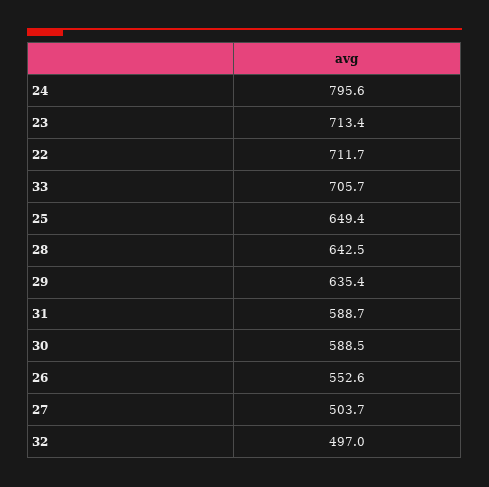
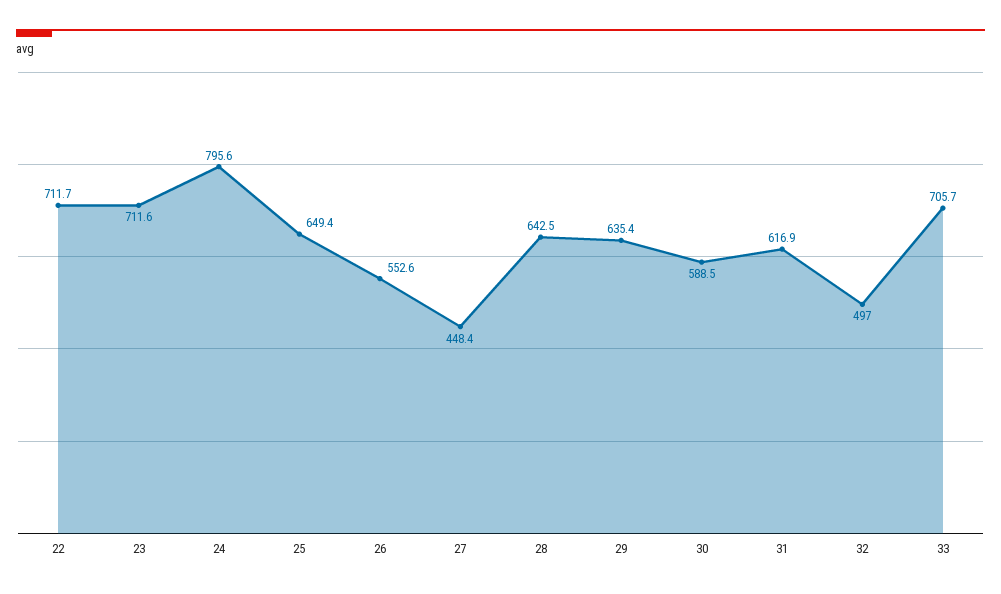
23: 713.4 -> 711.6
31: 588.7 -> 616.9
27: 503.7 -> 448.4

